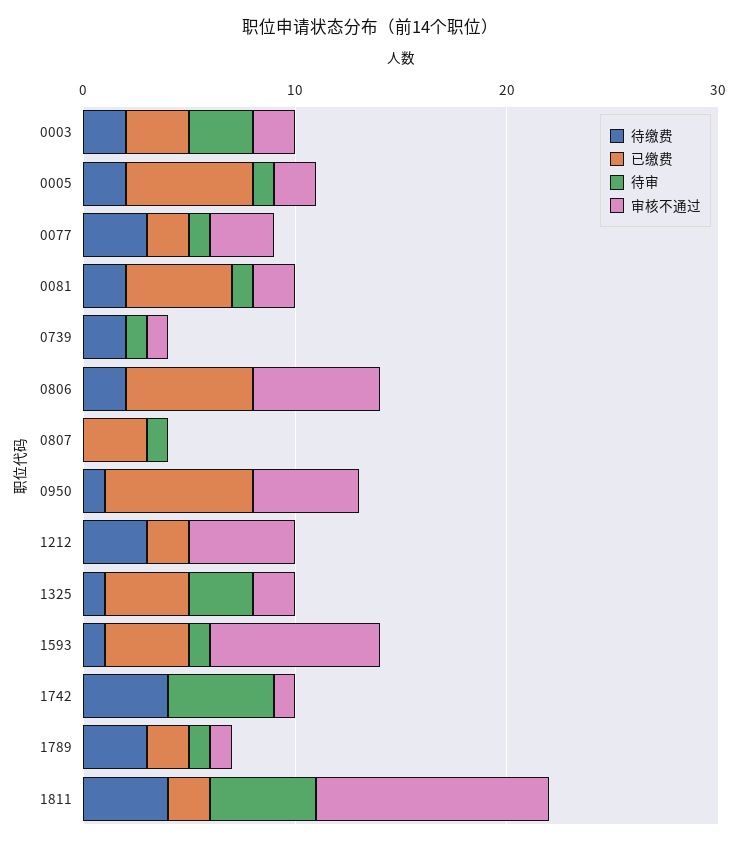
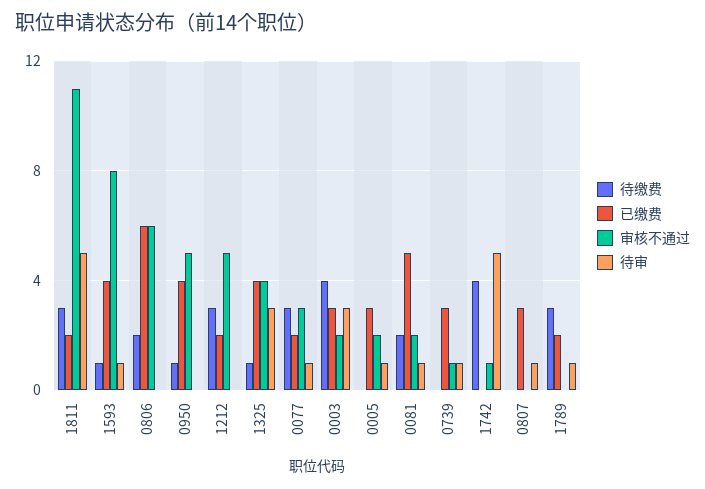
待缴费, 0003: 2 -> 4
待缴费, 0005: 2 -> 0
已缴费, 0005: 6 -> 3
待缴费, 0739: 2 -> 0
已缴费, 0739: 0 -> 3
已缴费, 0950: 7 -> 4
审核不通过, 1325: 2 -> 4
审核不通过, 1789: 1 -> 0
待缴费, 1811: 4 -> 3

